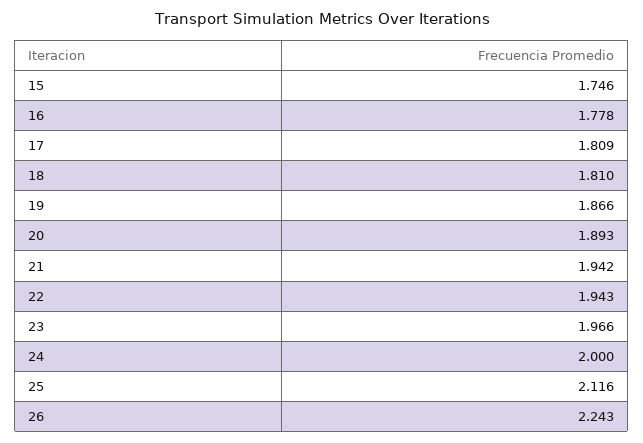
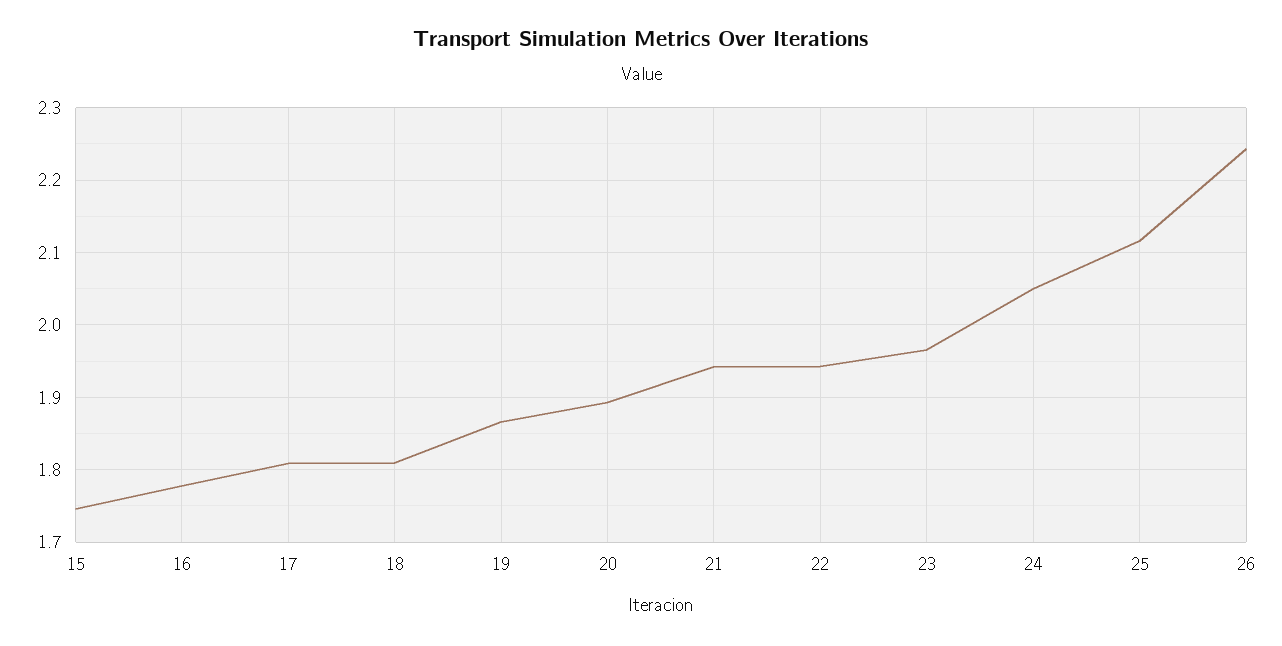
24: 2 -> 2.05

